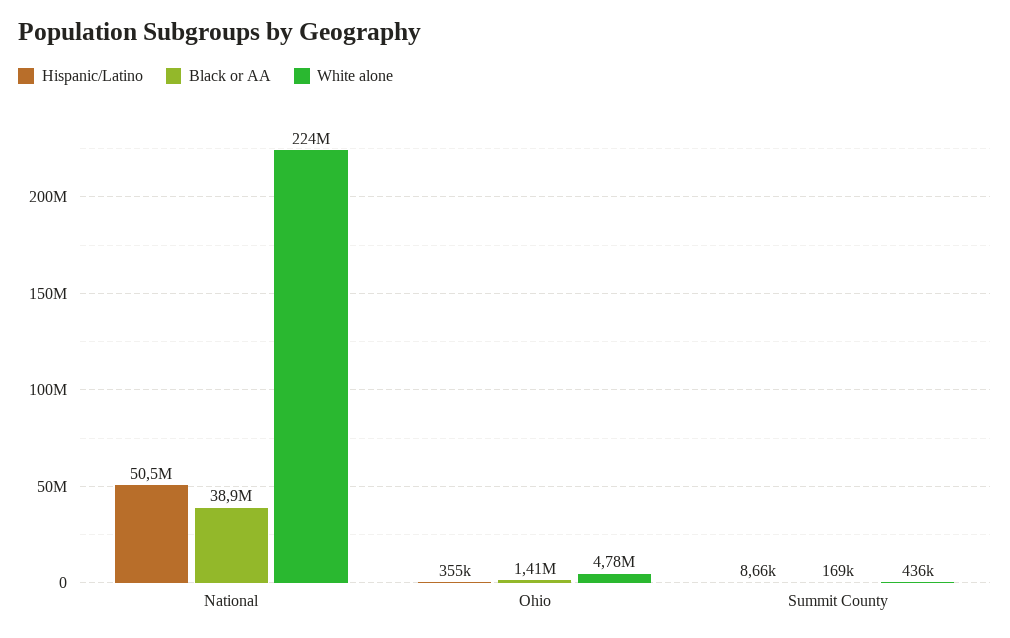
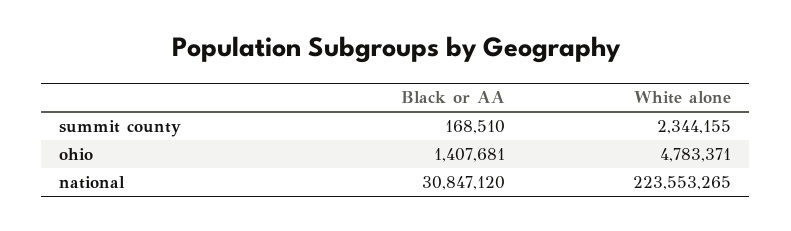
Hispanic/Latino, National: 50500000 -> none
Black or AA, National: 38900000 -> 30847120
Hispanic/Latino, Ohio: 355000 -> none
Hispanic/Latino, Summit County: 8660 -> none
White alone, Summit County: 436000 -> 2344155

